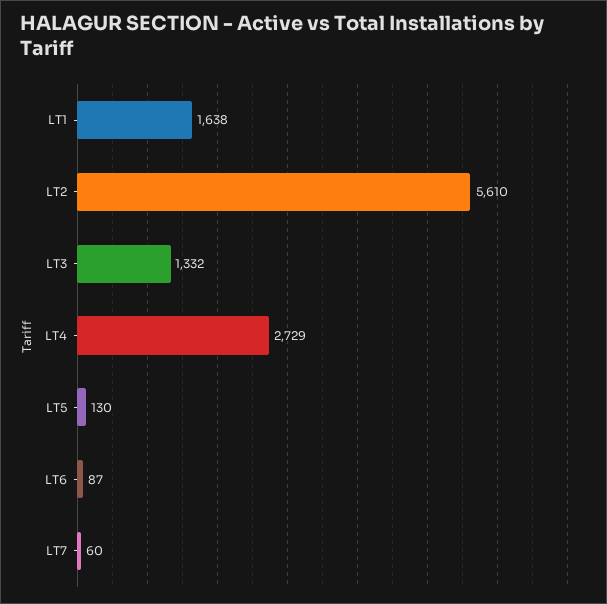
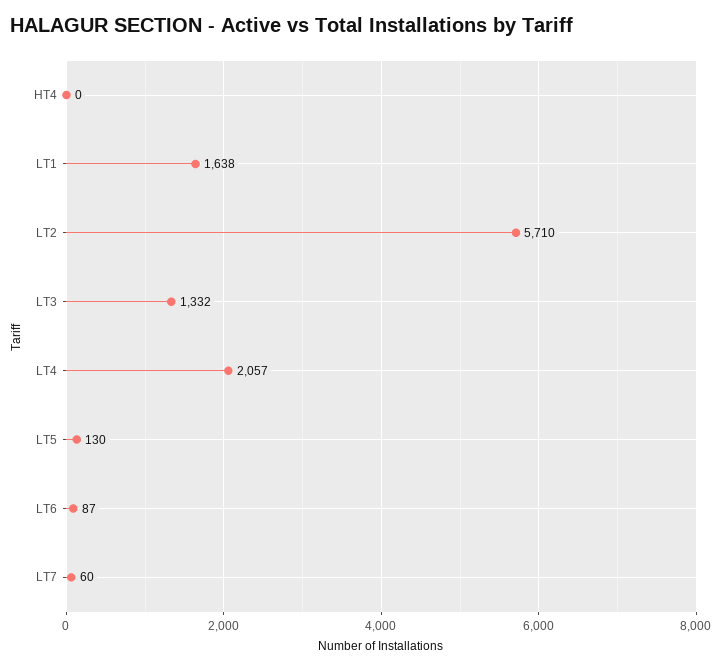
LT2: 5610 -> 5710
LT4: 2729 -> 2057
HT4: none -> 0

